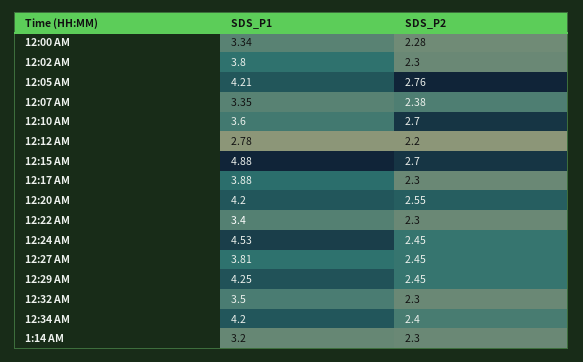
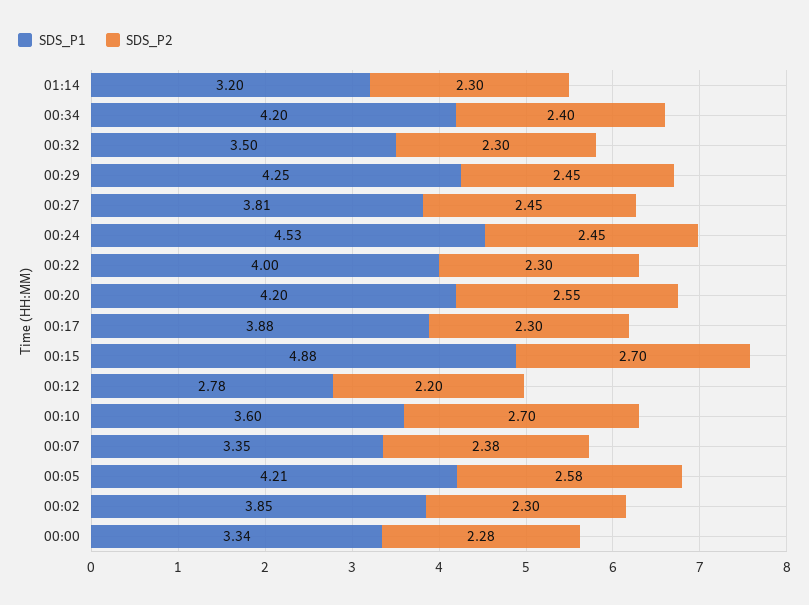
SDS_P1, 12:02 AM: 3.8 -> 3.85
SDS_P2, 12:05 AM: 2.76 -> 2.58
SDS_P1, 12:22 AM: 3.4 -> 4

